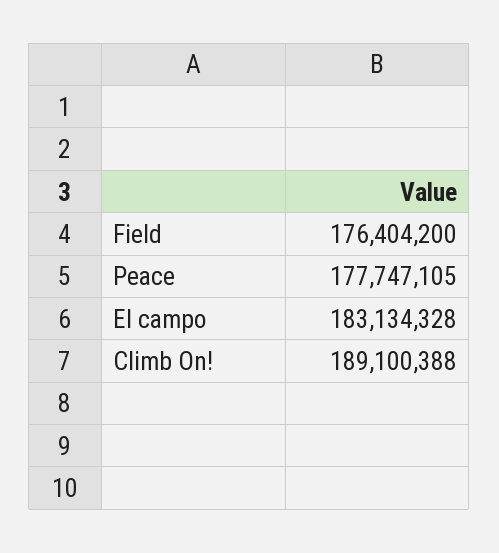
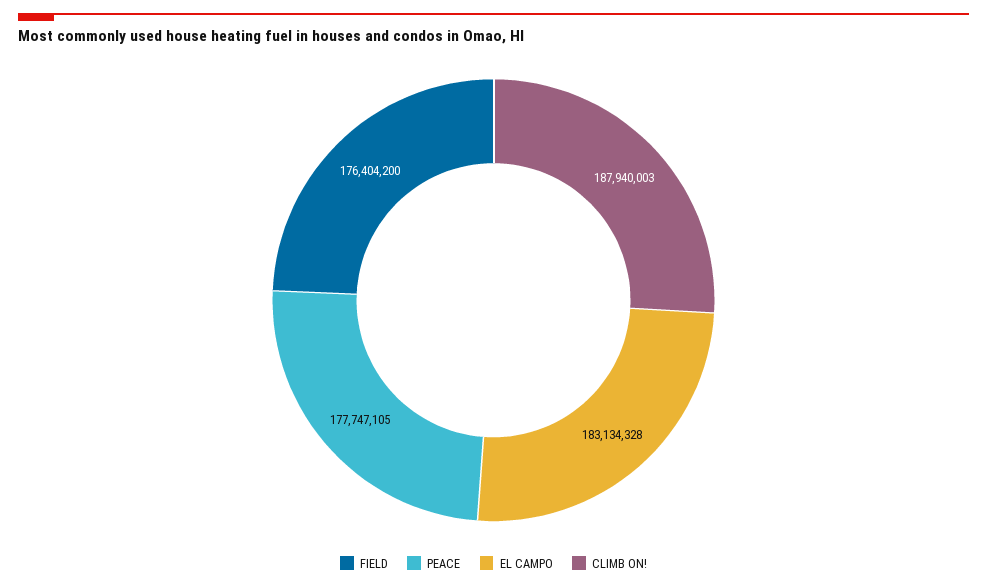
Climb On!: 189100388 -> 187940003

